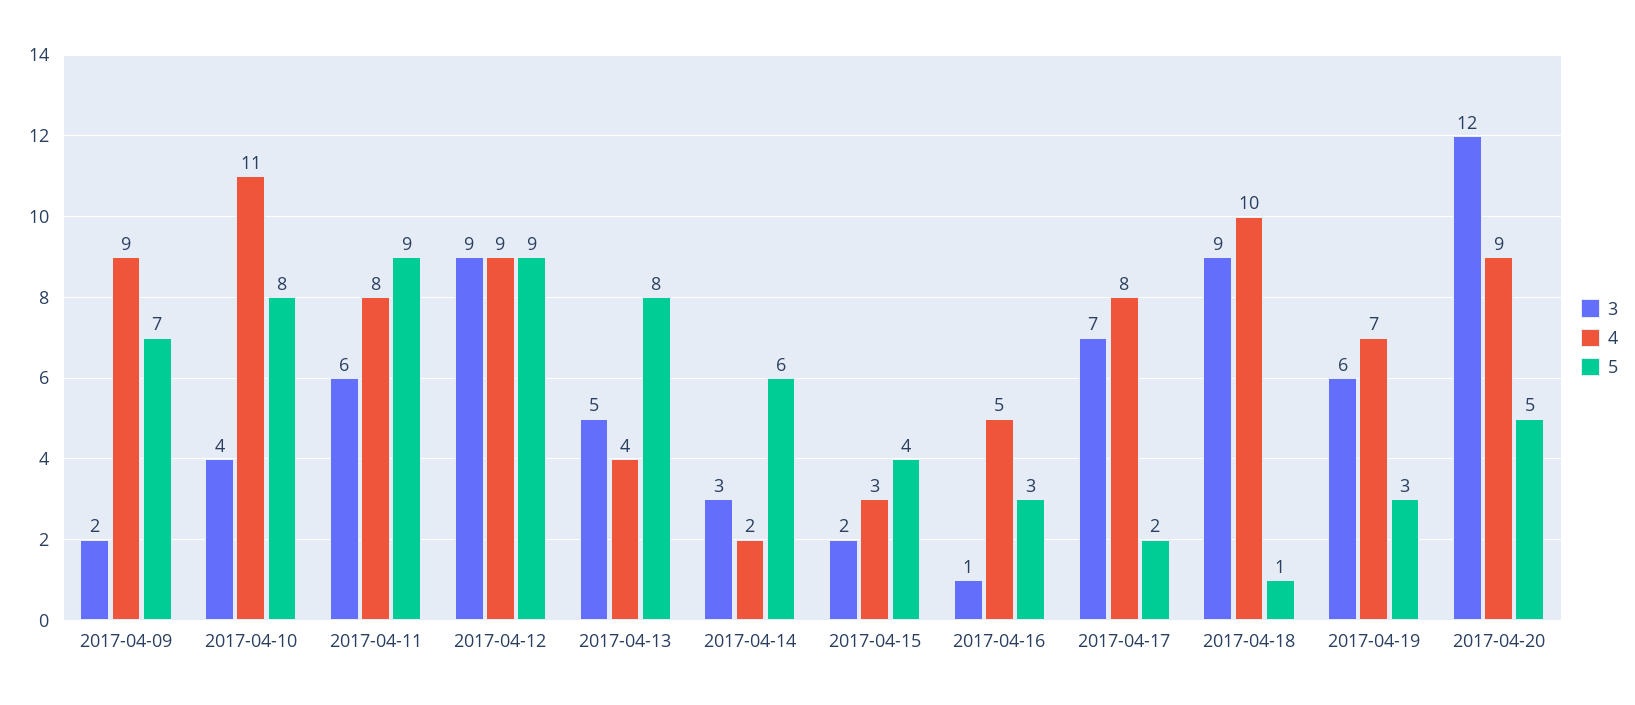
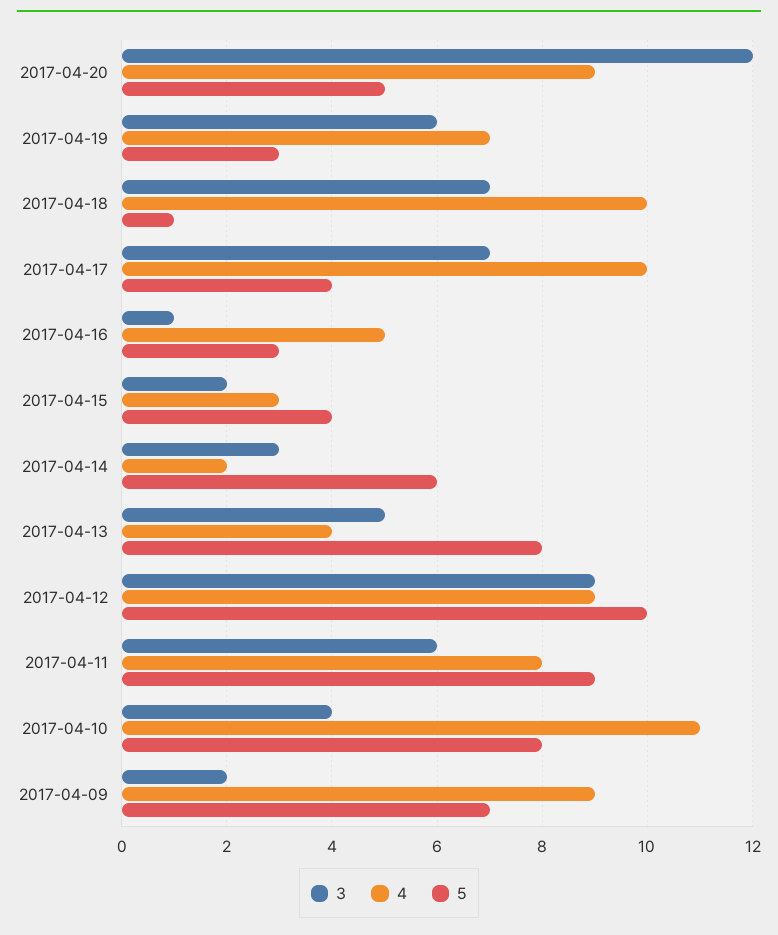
5, 2017-04-12: 9 -> 10
4, 2017-04-17: 8 -> 10
5, 2017-04-17: 2 -> 4
3, 2017-04-18: 9 -> 7

